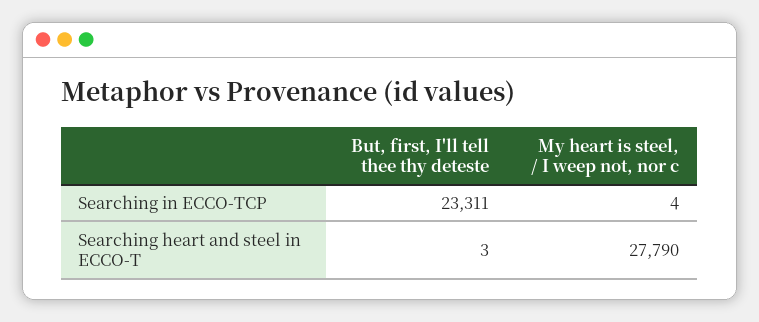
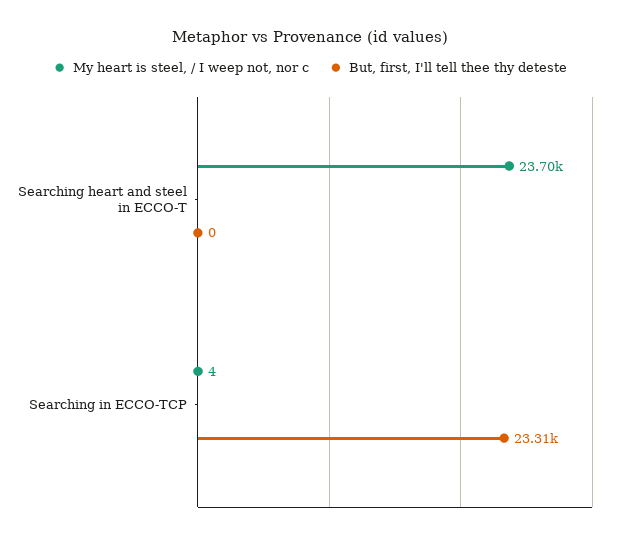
But, first, I'll tell thee thy deteste, Searching heart and steel in ECCO-T: 3 -> 0
My heart is steel, / I weep not, nor c, Searching heart and steel in ECCO-T: 27790 -> 23700

